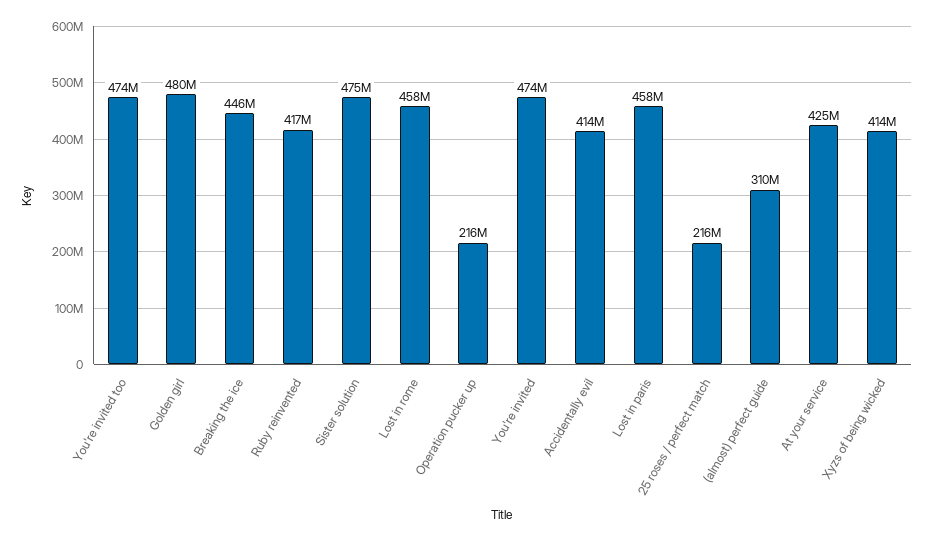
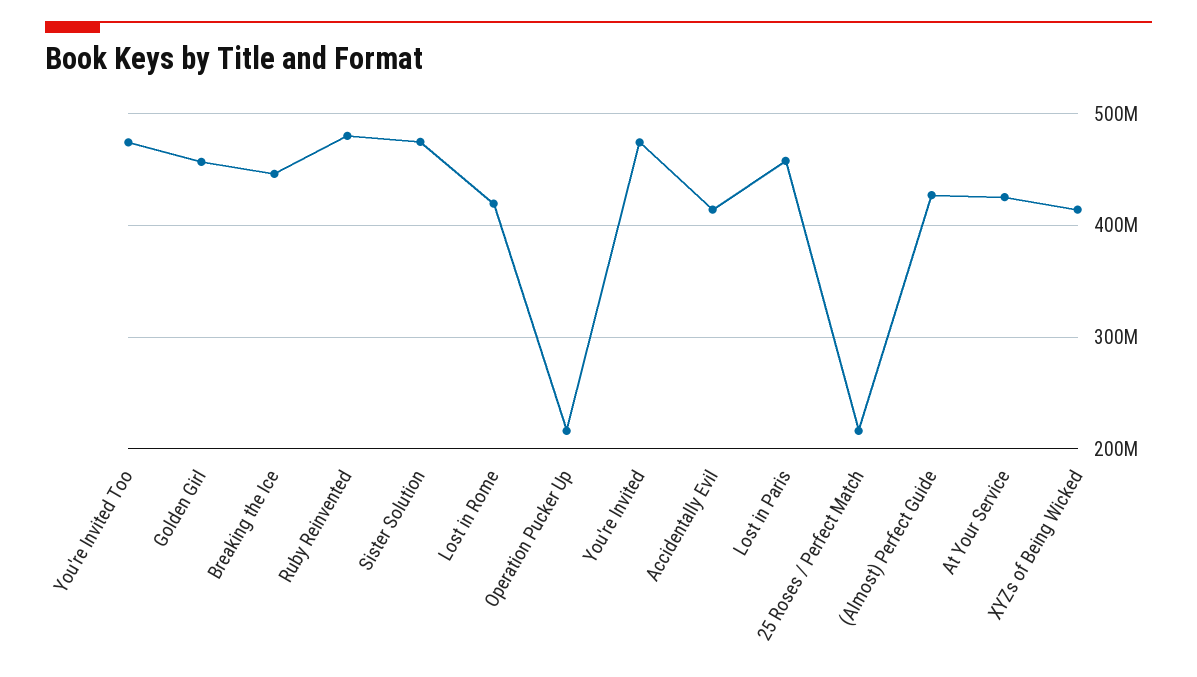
Golden girl: 480000000 -> 460000000
Ruby reinvented: 417000000 -> 480000000
Lost in rome: 458000000 -> 420000000
(almost) perfect guide: 310000000 -> 430000000

